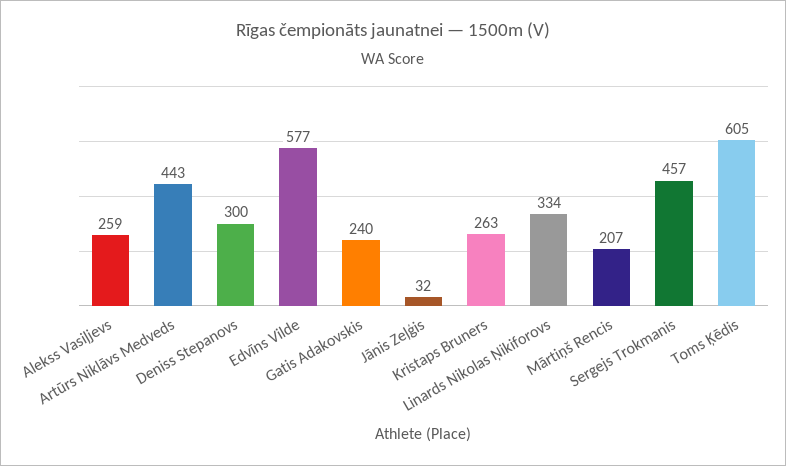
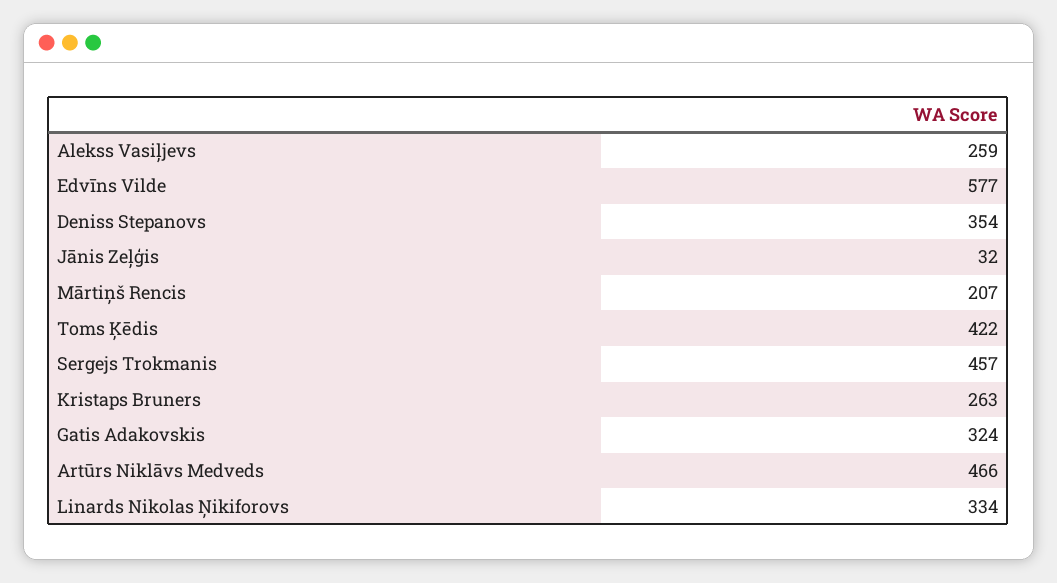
Artūrs Niklāvs Medveds: 443 -> 466
Deniss Stepanovs: 300 -> 354
Gatis Adakovskis: 240 -> 324
Toms Ķēdis: 605 -> 422

